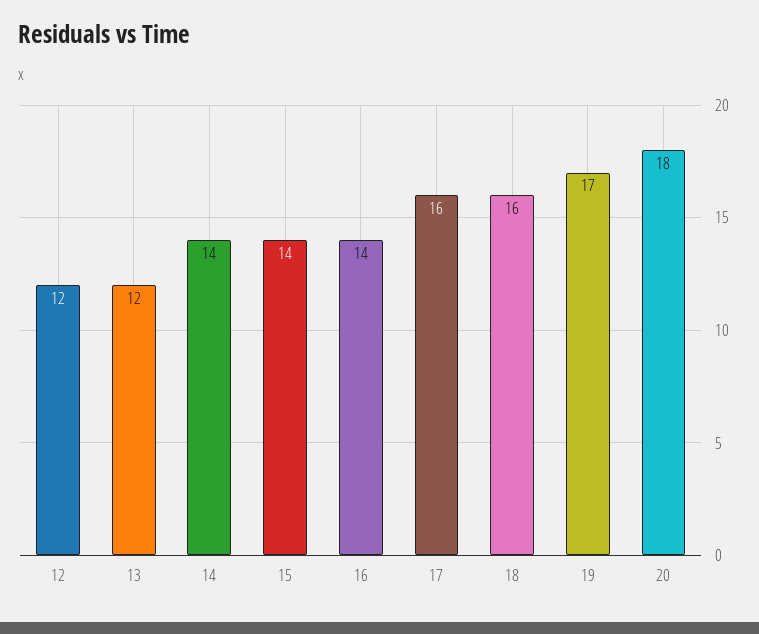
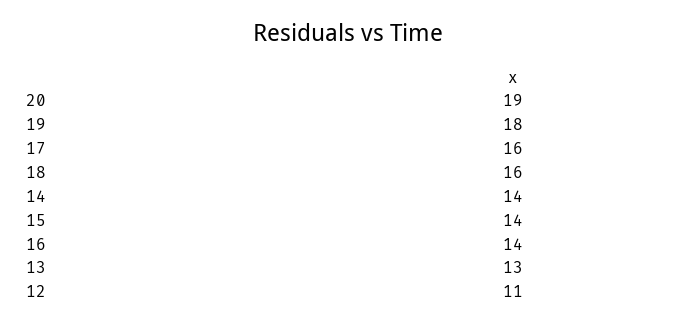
12: 12 -> 11
13: 12 -> 13
19: 17 -> 18
20: 18 -> 19

